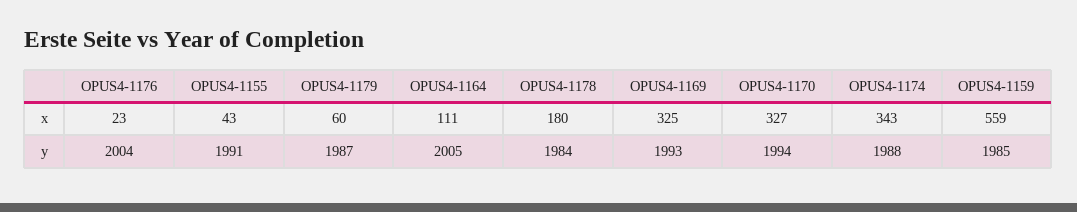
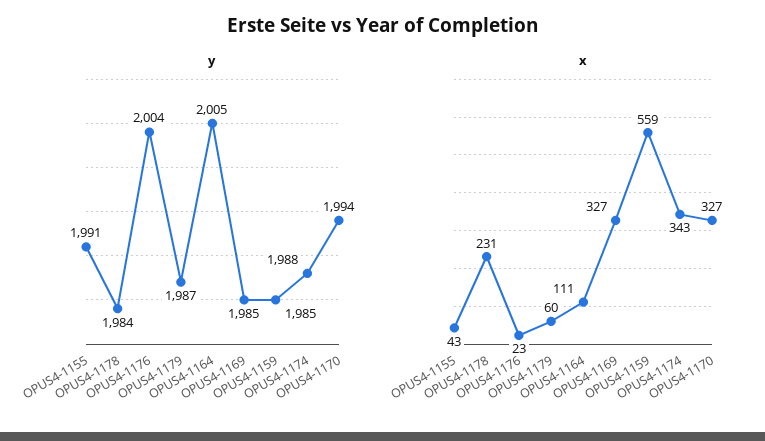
x, OPUS4-1178: 180 -> 231
x, OPUS4-1169: 325 -> 327
y, OPUS4-1169: 1993 -> 1985

